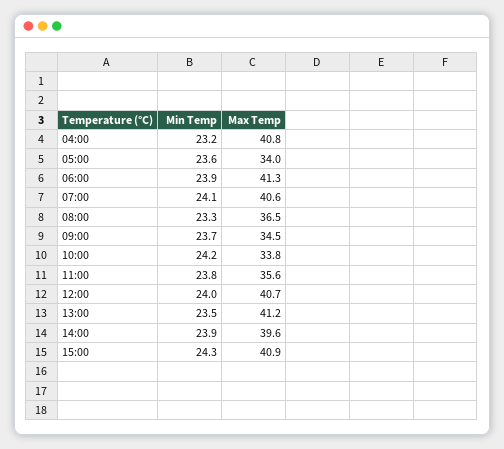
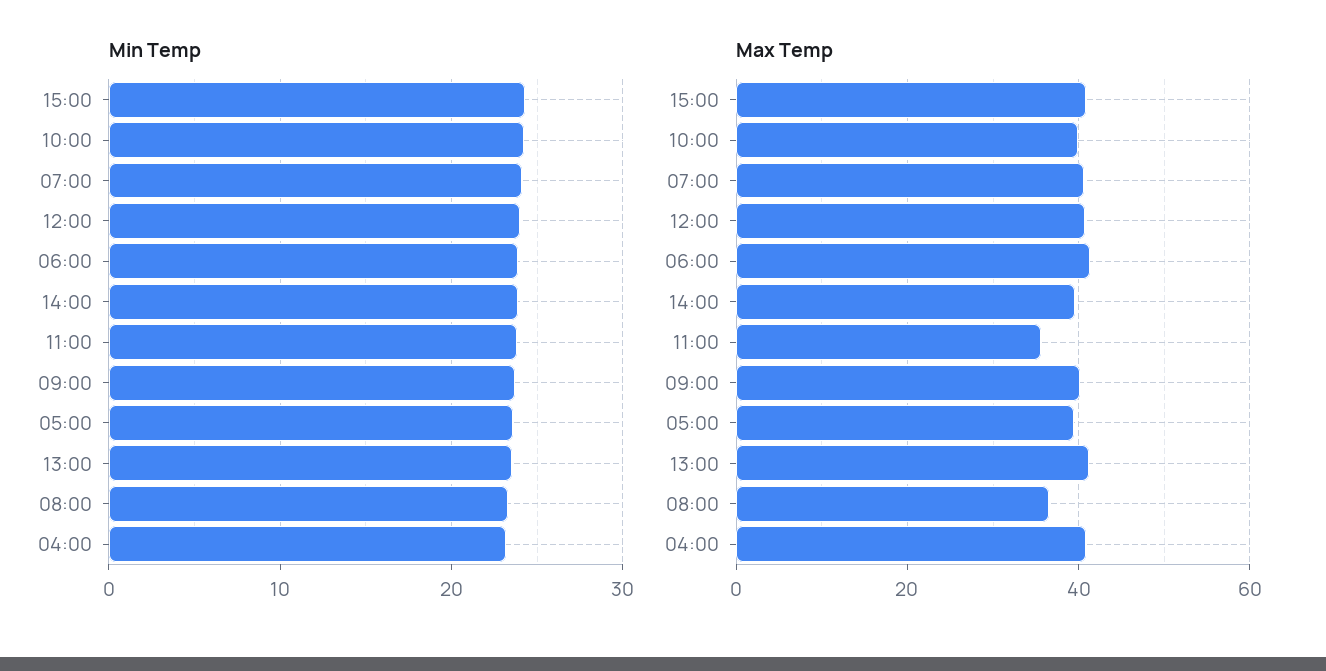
Max Temp, 05:00: 34 -> 40
Max Temp, 09:00: 34.5 -> 40
Max Temp, 10:00: 33.8 -> 40

